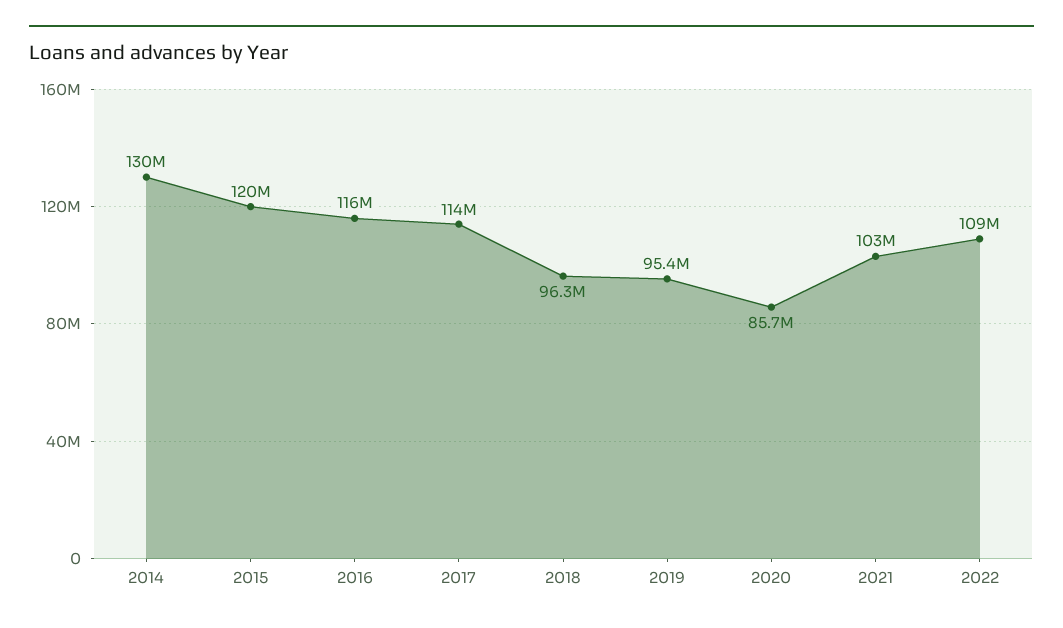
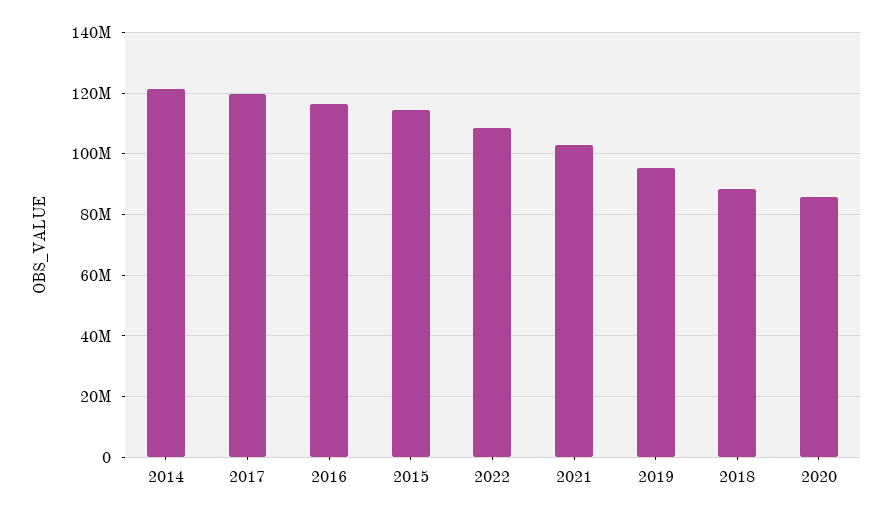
2014: 130000000 -> 122000000
2015: 120000000 -> 114000000
2017: 114000000 -> 120000000
2018: 96300000 -> 88000000

